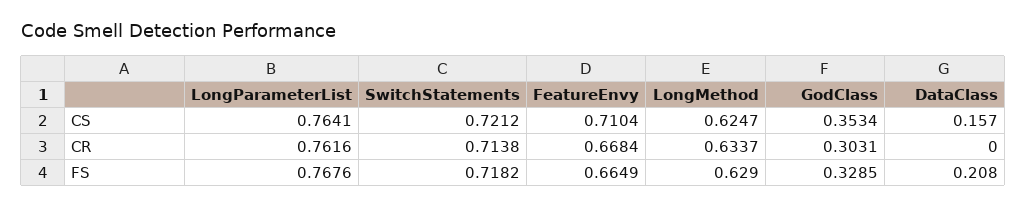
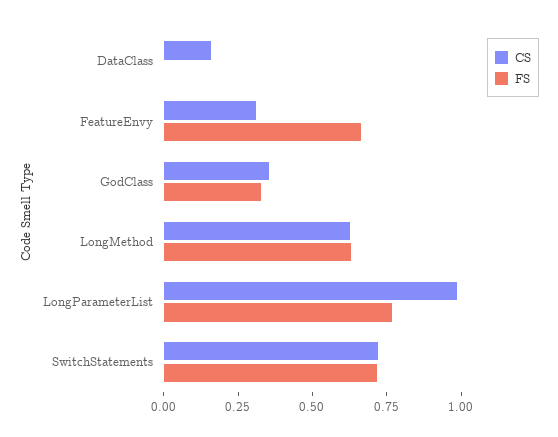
CS, LongParameterList: 0.7641 -> 1
CS, FeatureEnvy: 0.7104 -> 0.3
CR, LongParameterList: 0.7616 -> none
CR, SwitchStatements: 0.7138 -> none
CR, FeatureEnvy: 0.6684 -> none
CR, LongMethod: 0.6337 -> none
CR, GodClass: 0.3031 -> none
CR, DataClass: 0 -> none
FS, DataClass: 0.208 -> 0

